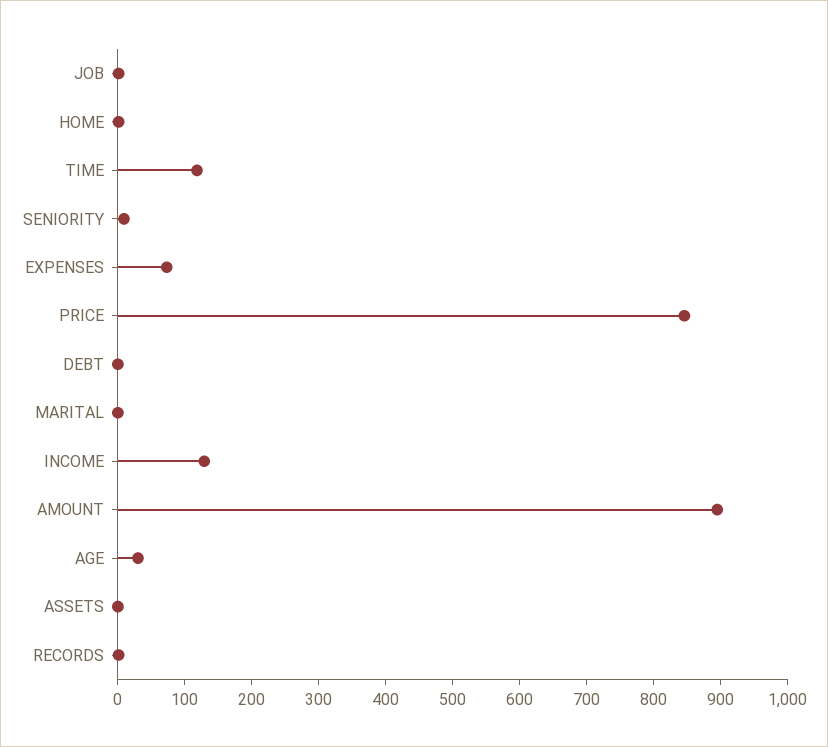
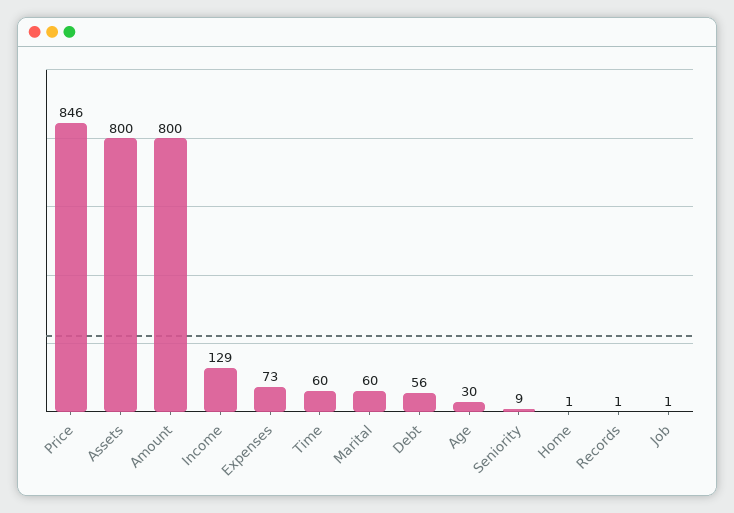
TIME: 120 -> 60
DEBT: 0 -> 56
MARITAL: 0 -> 60
AMOUNT: 900 -> 800
ASSETS: 0 -> 800

